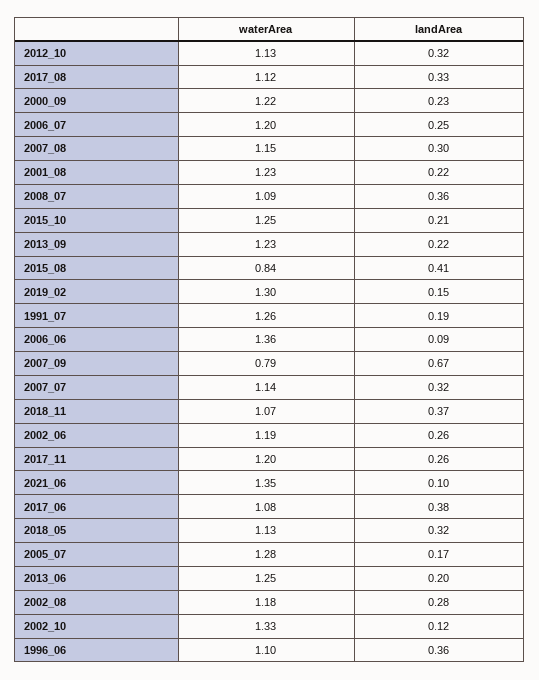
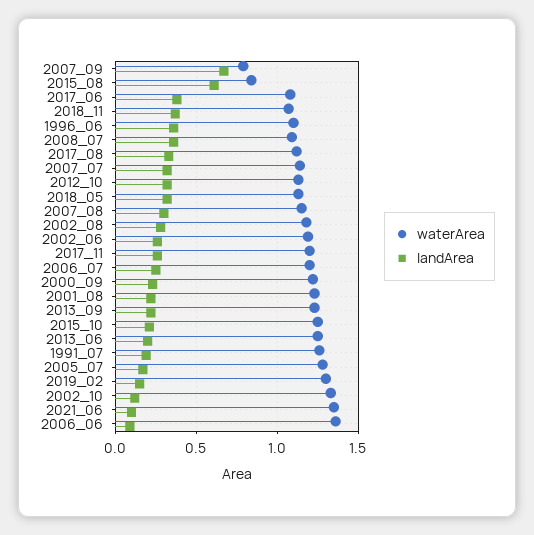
landArea, 2015_08: 0.41 -> 0.6

